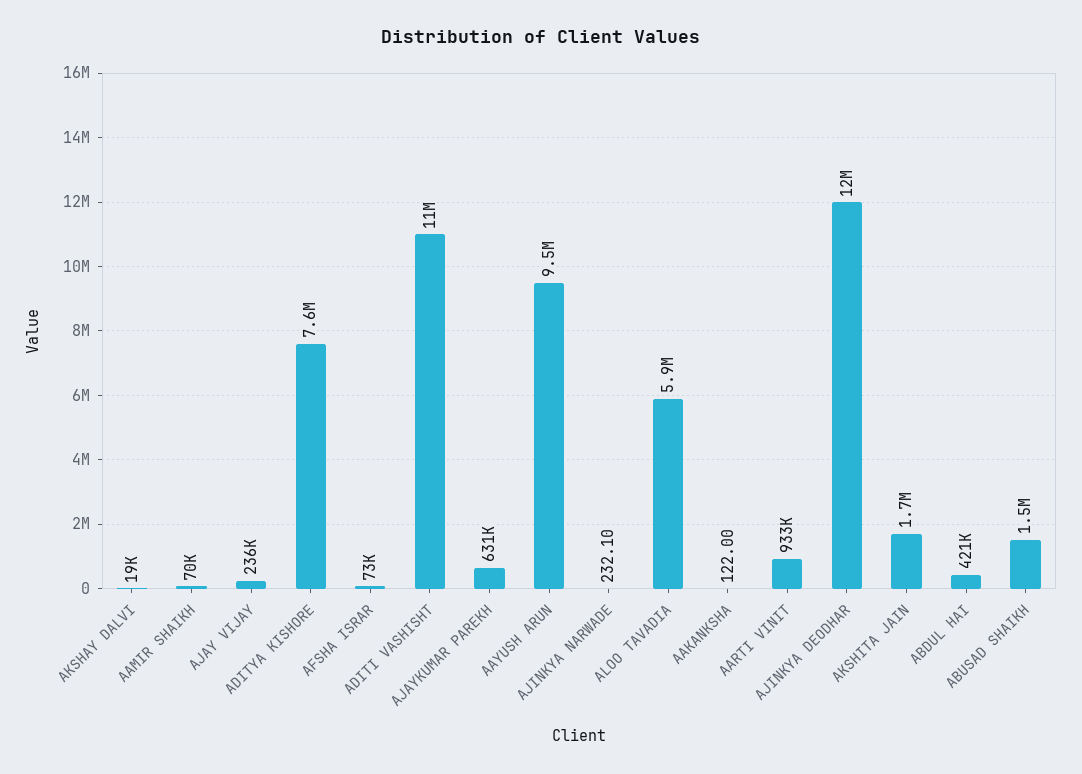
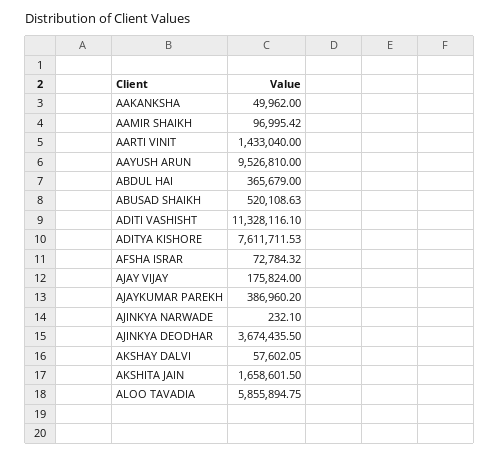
AKSHAY DALVI: 19000 -> 57602.05
AAMIR SHAIKH: 70000 -> 96995.42
AJAY VIJAY: 236000 -> 175824
AJAYKUMAR PAREKH: 631000 -> 386960.2
AAKANKSHA: 122 -> 49962
AARTI VINIT: 933000 -> 1433040
AJINKYA DEODHAR: 12000000 -> 3674435.5
ABDUL HAI: 421000 -> 365679
ABUSAD SHAIKH: 1500000 -> 520108.63

